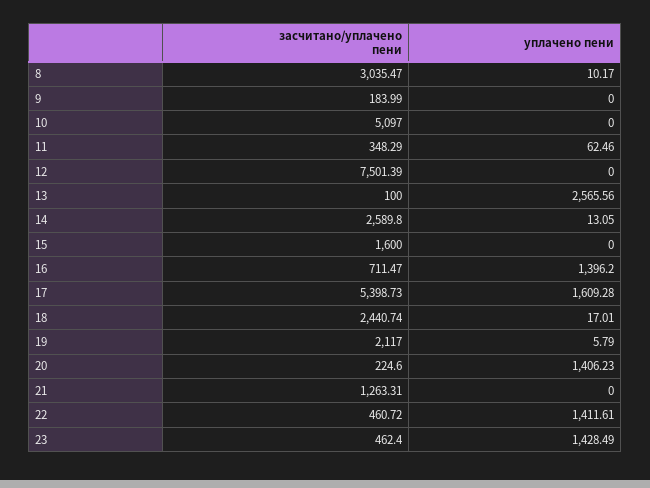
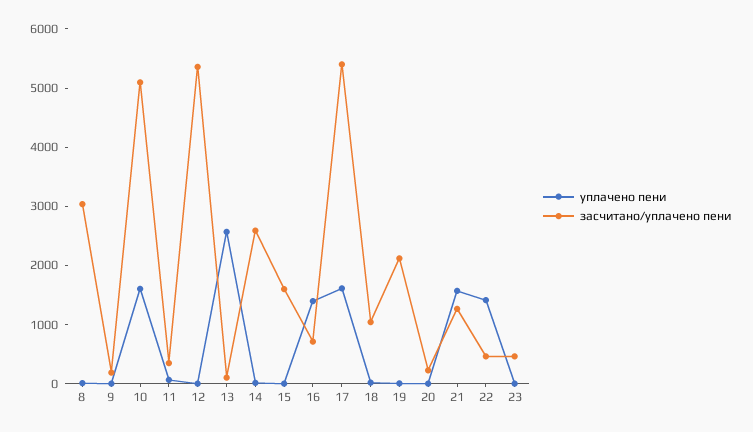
уплачено пени, 10: 0 -> 1600
засчитано/уплачено пени, 12: 7501.39 -> 5400
засчитано/уплачено пени, 18: 2440.74 -> 1000
уплачено пени, 20: 1406.23 -> 0
уплачено пени, 21: 0 -> 1600
уплачено пени, 23: 1428.49 -> 0

